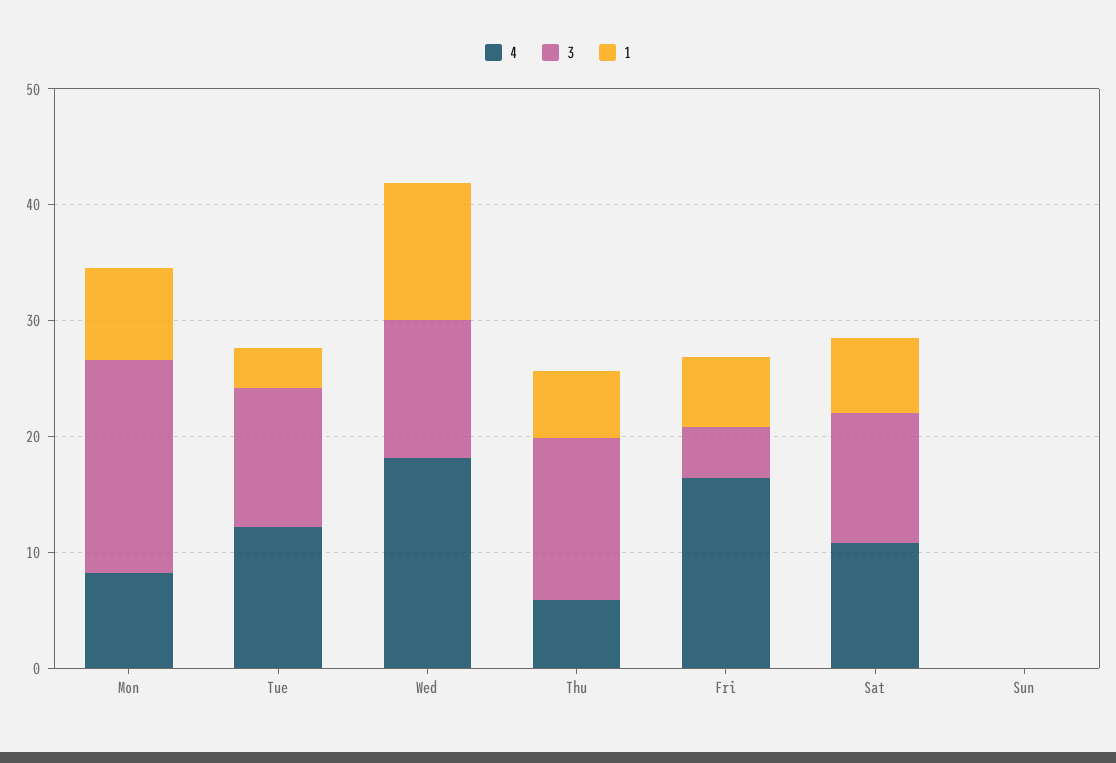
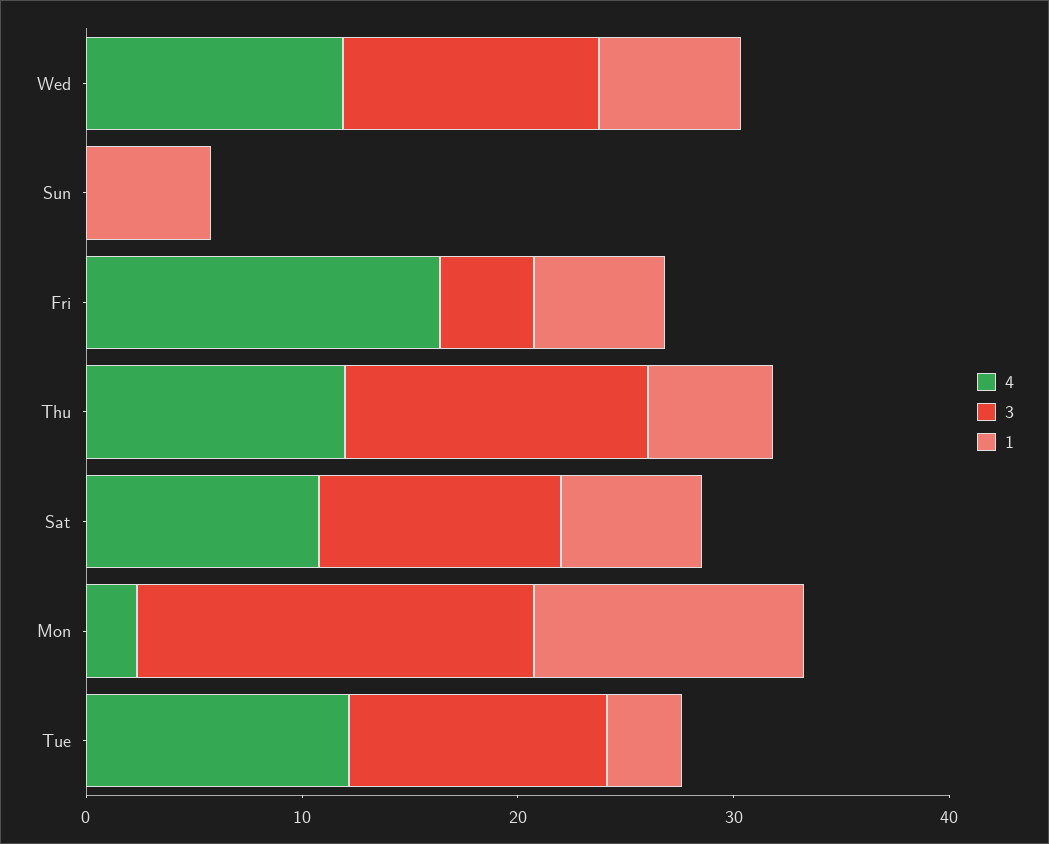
4, Mon: 8 -> 2
1, Mon: 8 -> 12
4, Wed: 18 -> 12
1, Wed: 12 -> 6
4, Thu: 6 -> 12
1, Sun: 0 -> 6

